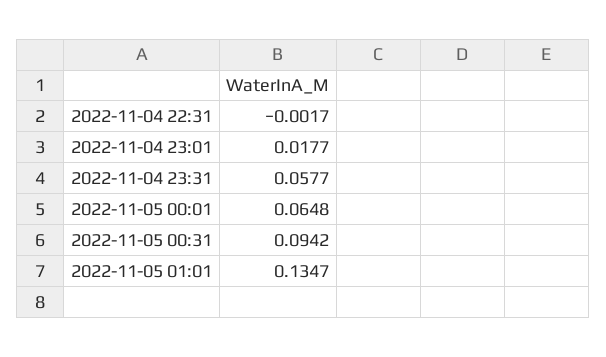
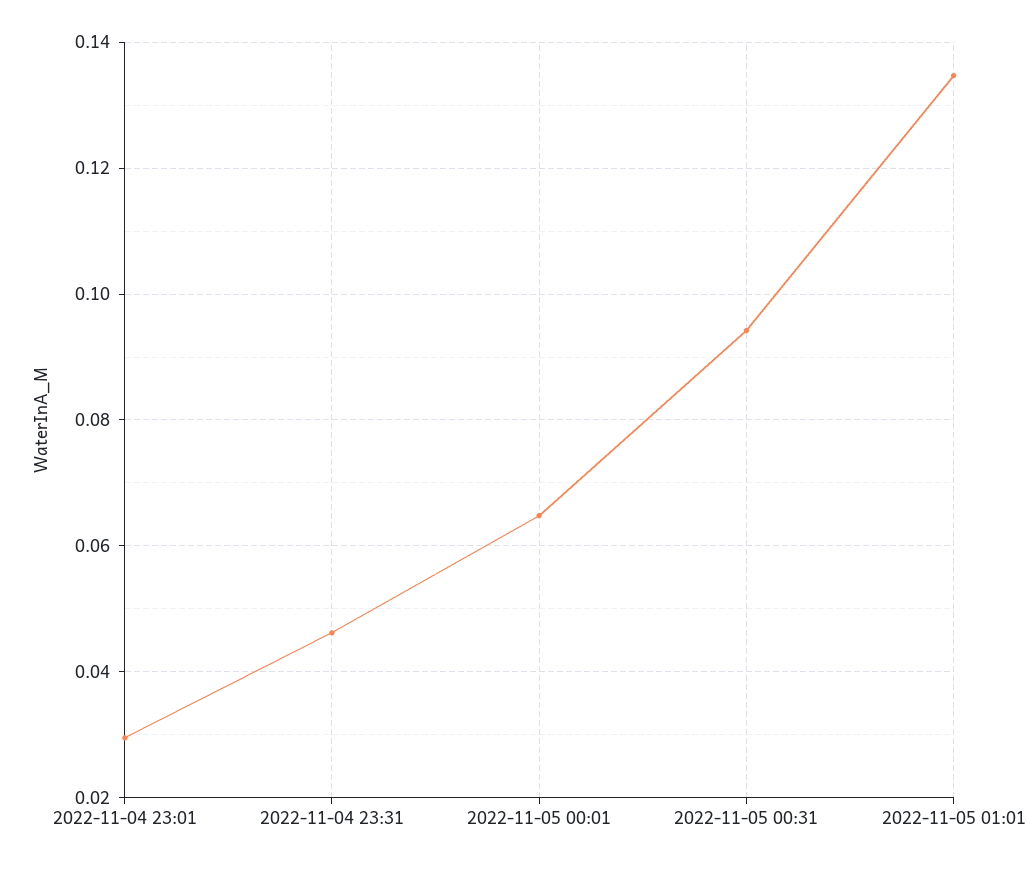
2022-11-04 22:31: -0.0017 -> none
2022-11-04 23:01: 0.0177 -> 0.03
2022-11-04 23:31: 0.0577 -> 0.046

